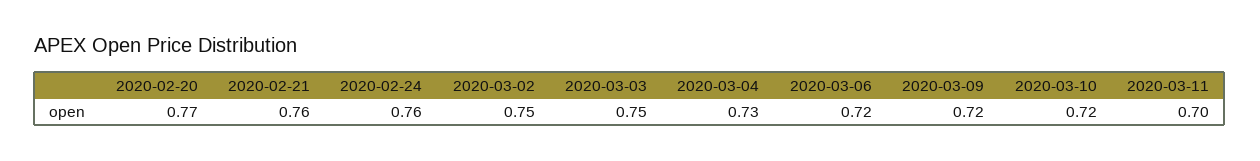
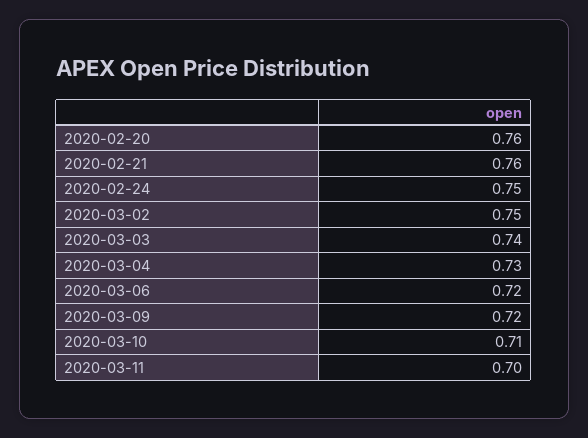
2020-02-20: 0.77 -> 0.76
2020-02-24: 0.76 -> 0.75
2020-03-03: 0.75 -> 0.74
2020-03-10: 0.72 -> 0.71

